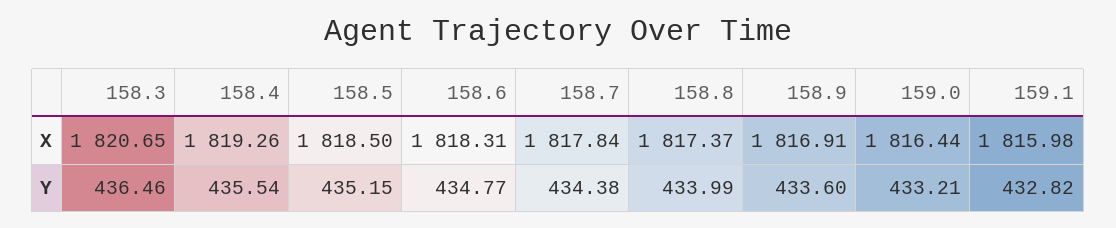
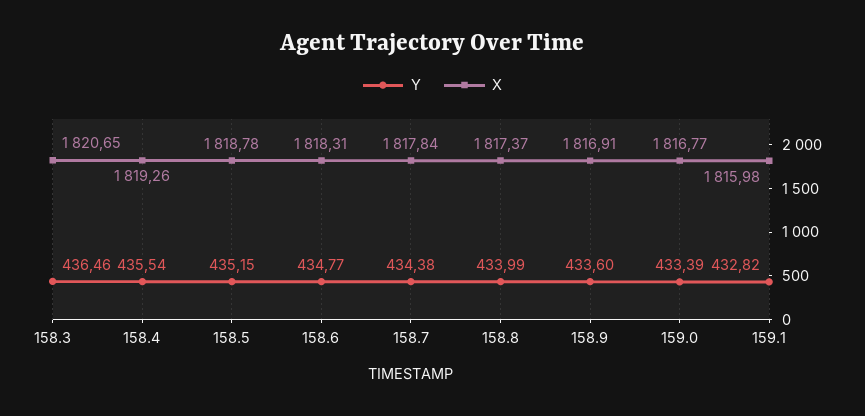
X, 158.5: 1818.5 -> 1818.78
X, 159.0: 1816.44 -> 1816.77
Y, 159.0: 433.21 -> 433.39

